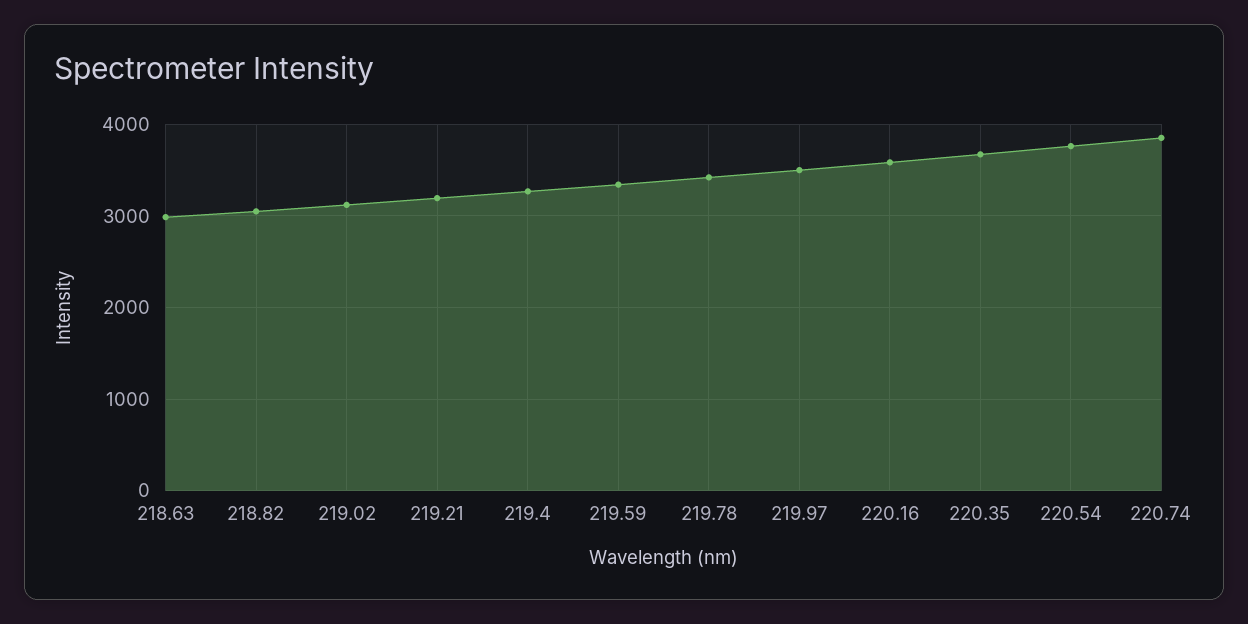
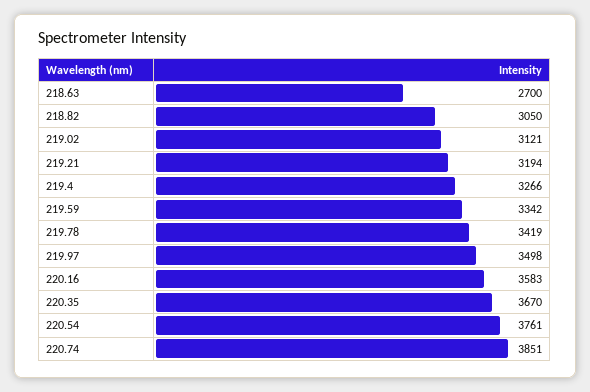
218.63: 3000 -> 2700

